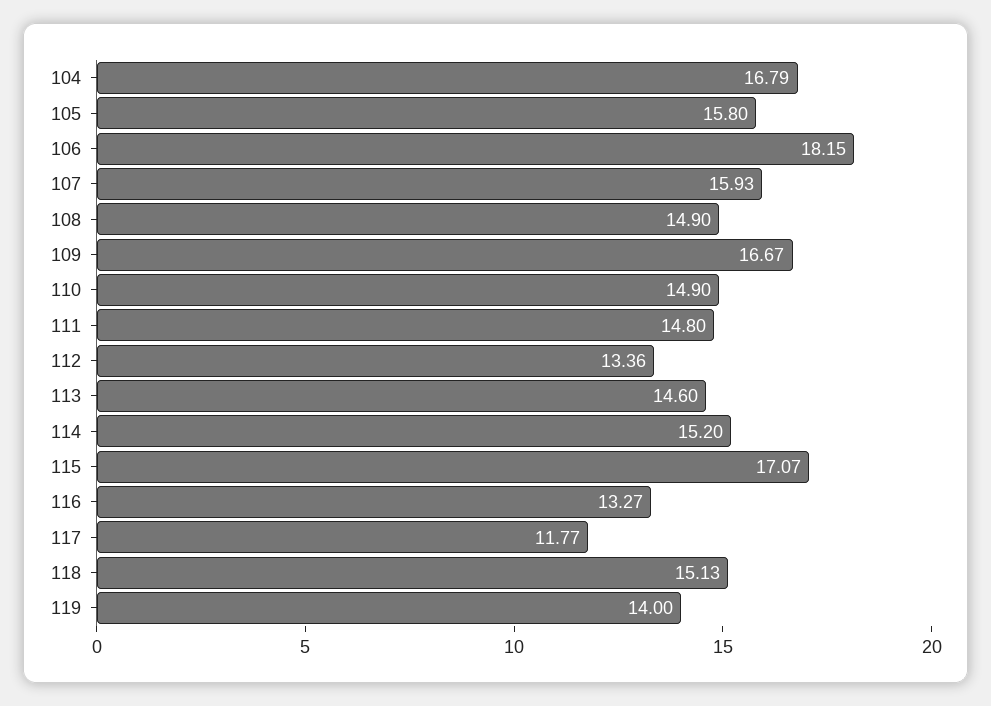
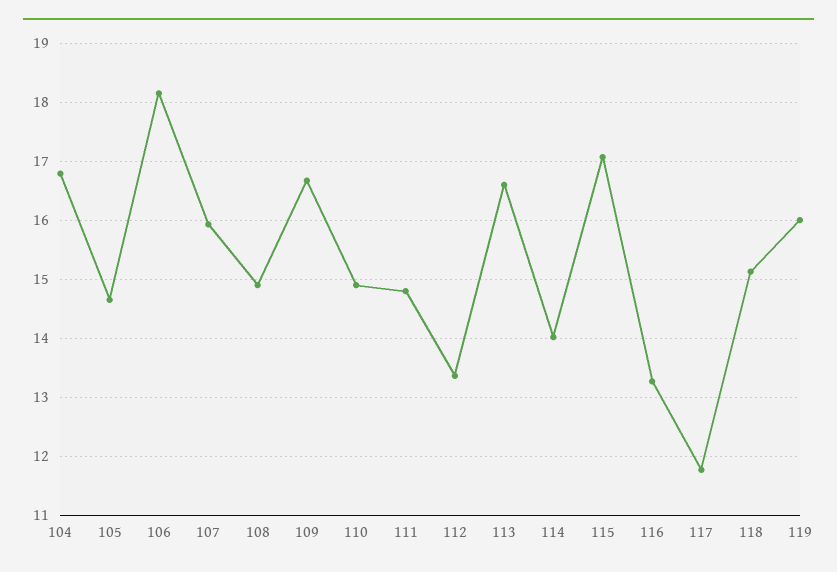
105: 15.8 -> 14.6
113: 14.6 -> 16.6
114: 15.2 -> 14
119: 14 -> 16

